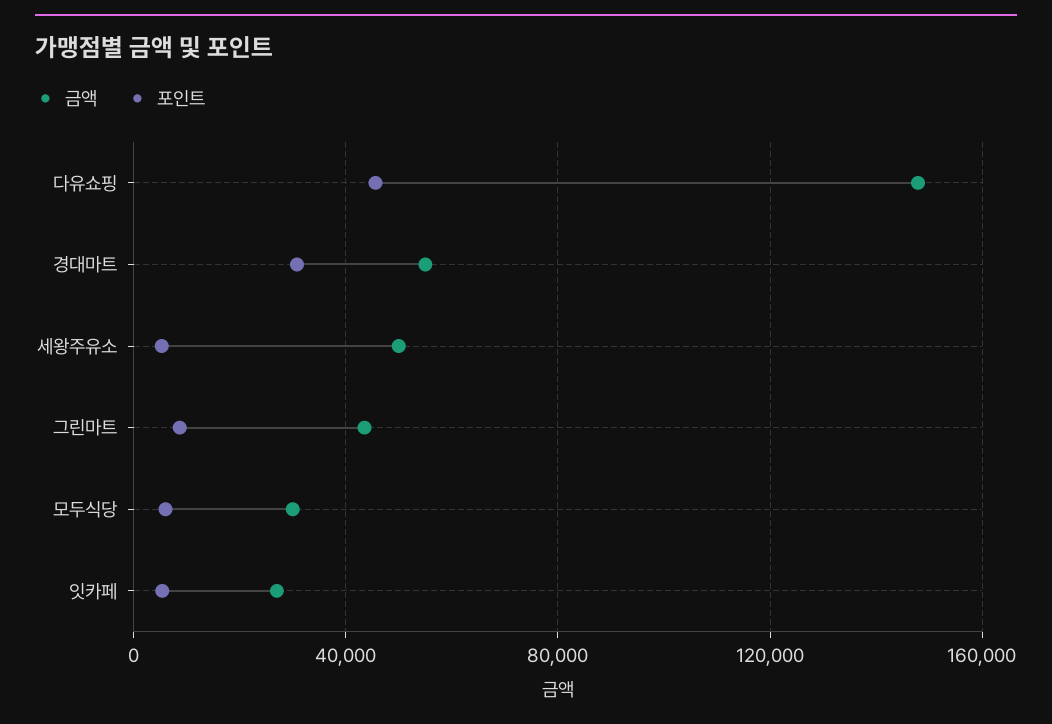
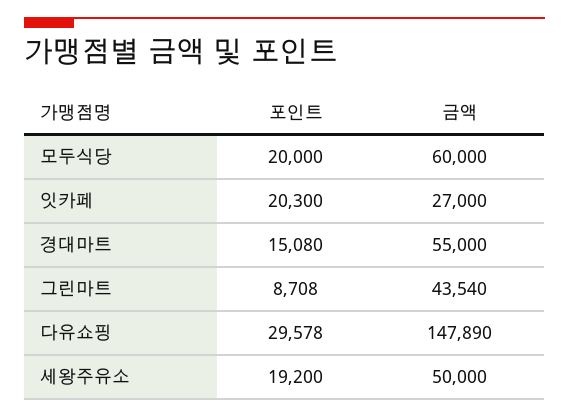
포인트, 다유쇼핑: 45000 -> 29578
포인트, 경대마트: 30000 -> 15080
포인트, 세왕주유소: 5000 -> 19200
금액, 모두식당: 30000 -> 60000
포인트, 모두식당: 5000 -> 20000
포인트, 잇카페: 5000 -> 20300

